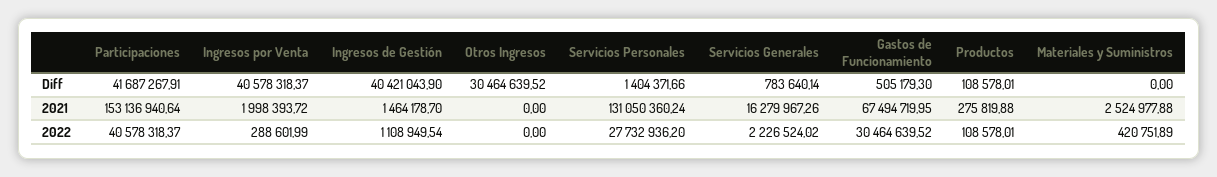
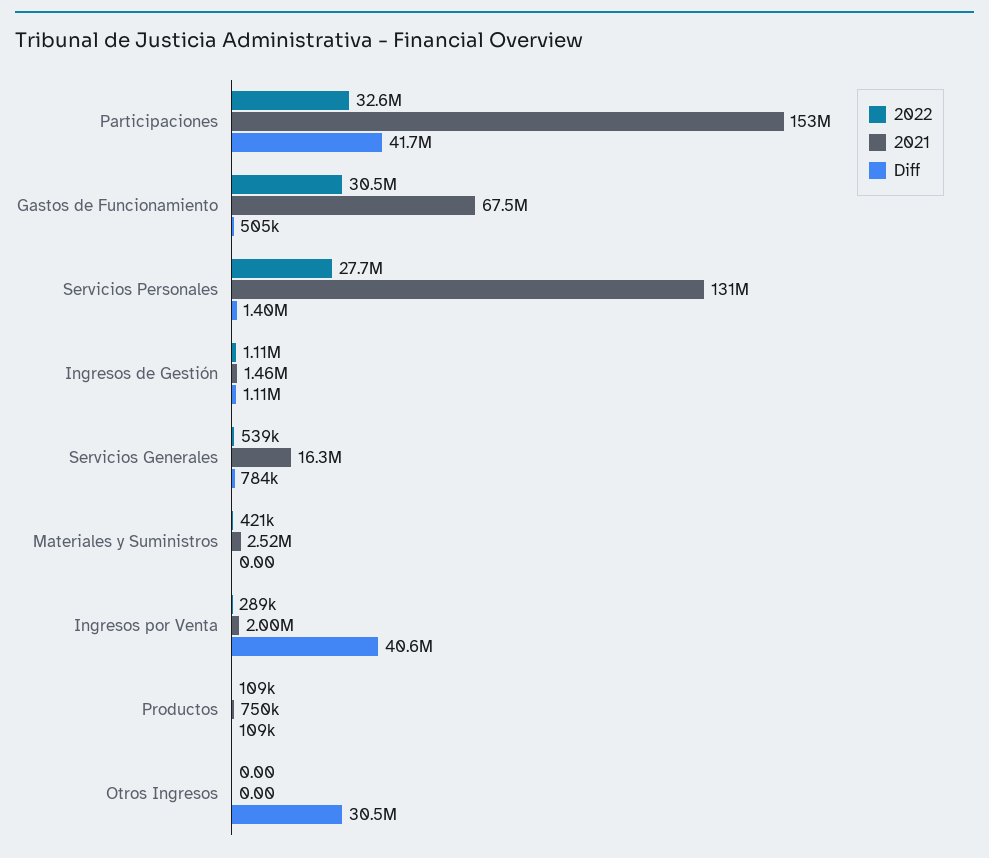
Diff, Ingresos de Gestión: 40421043.9 -> 1110000
2021, Productos: 275819.88 -> 750000
2022, Participaciones: 40578318.37 -> 32600000
2022, Servicios Generales: 2226524.02 -> 539000

